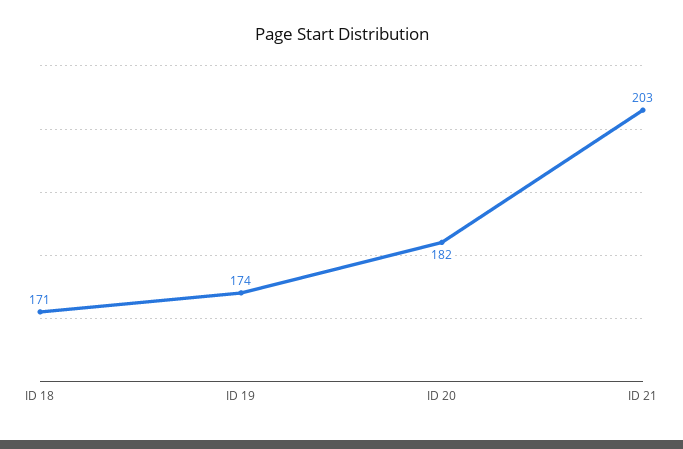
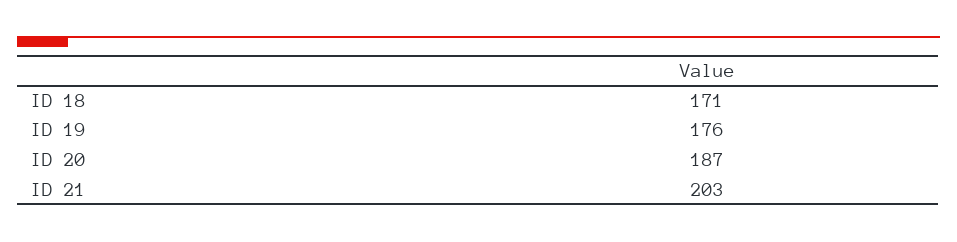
ID 19: 174 -> 176
ID 20: 182 -> 187

